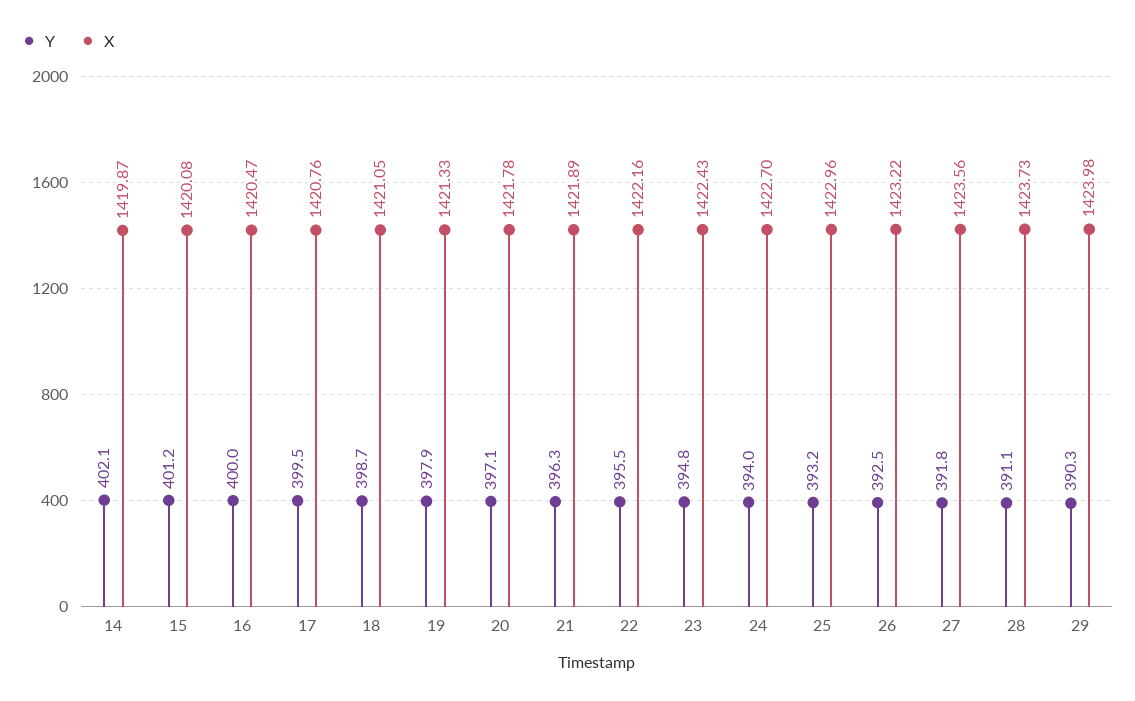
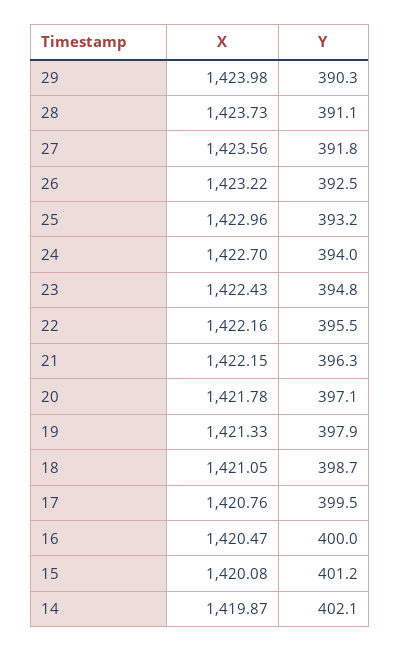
X, 21: 1421.89 -> 1422.15

